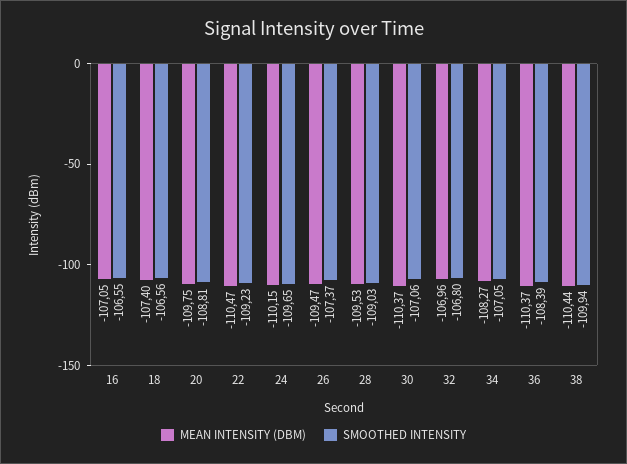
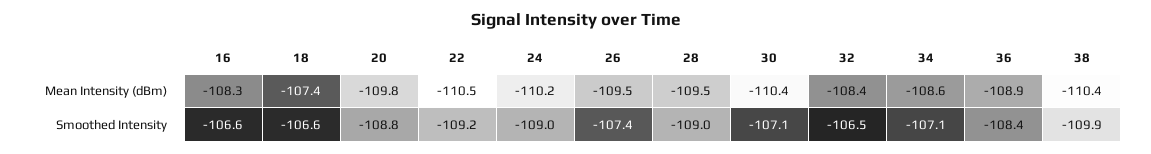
MEAN INTENSITY (DBM), 16: -107.05 -> -108.3
SMOOTHED INTENSITY, 24: -109.65 -> -109
MEAN INTENSITY (DBM), 32: -106.96 -> -108.4
SMOOTHED INTENSITY, 32: -106.8 -> -106.5
MEAN INTENSITY (DBM), 34: -108.27 -> -108.6
MEAN INTENSITY (DBM), 36: -110.37 -> -108.9

